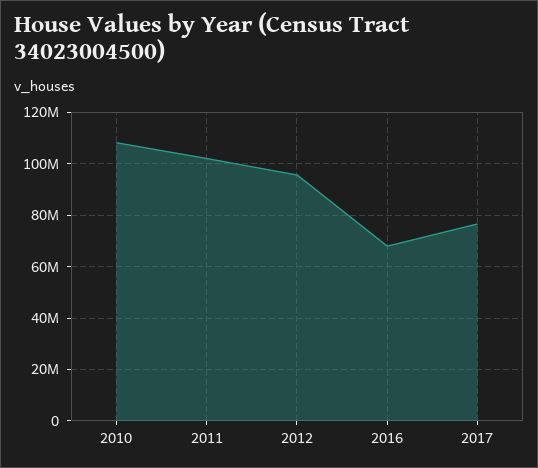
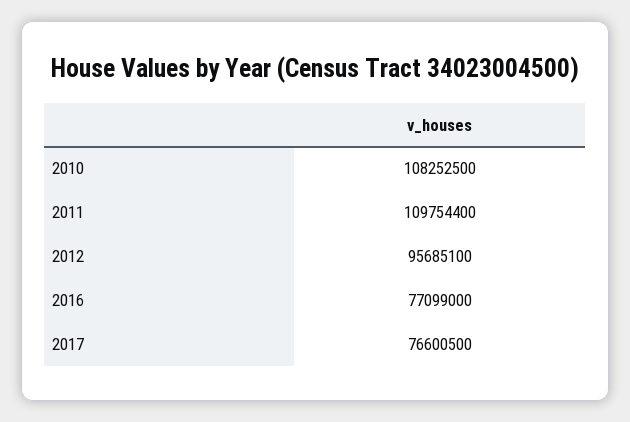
2011: 102500000 -> 109754400
2016: 67500000 -> 77099000

